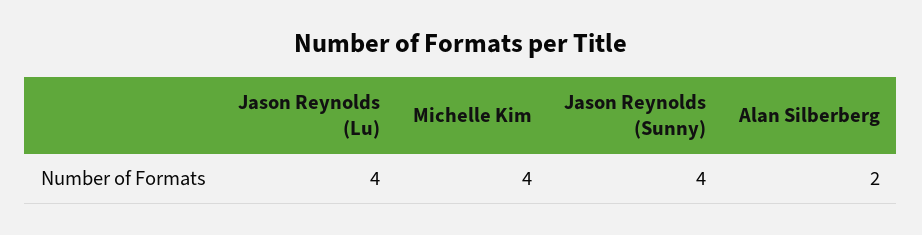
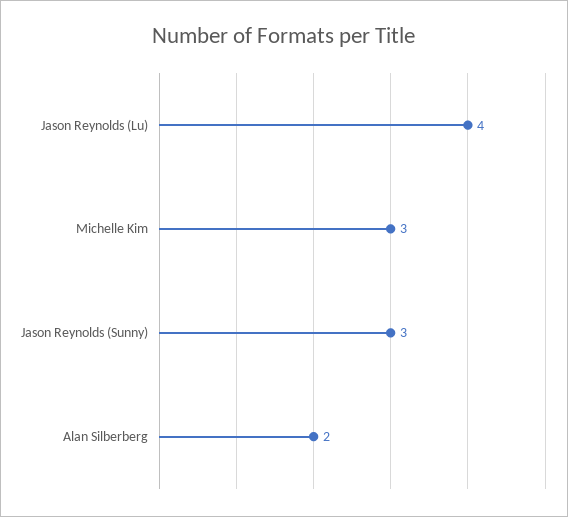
Michelle Kim: 4 -> 3
Jason Reynolds (Sunny): 4 -> 3

